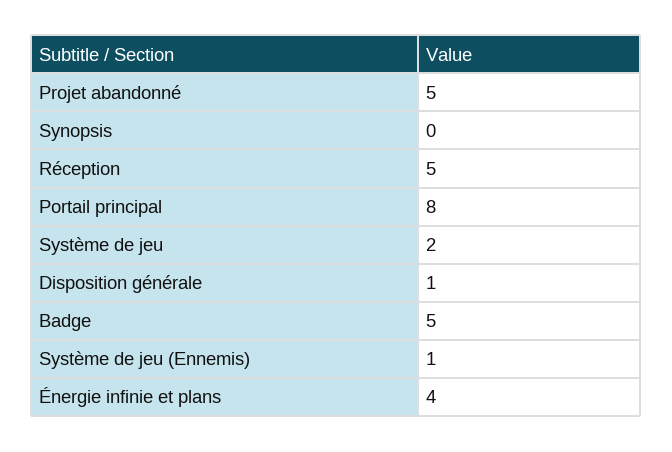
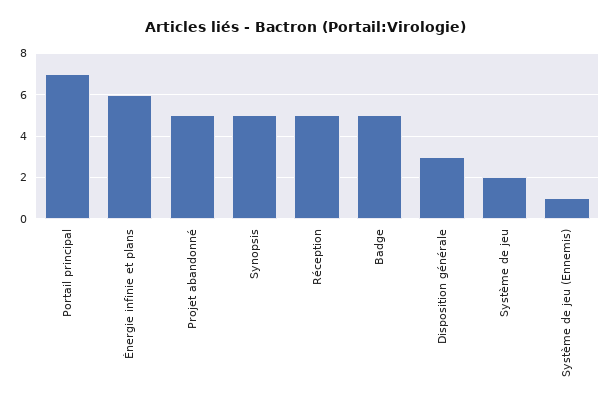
Synopsis: 0 -> 5
Portail principal: 8 -> 7
Disposition générale: 1 -> 3
Énergie infinie et plans: 4 -> 6

